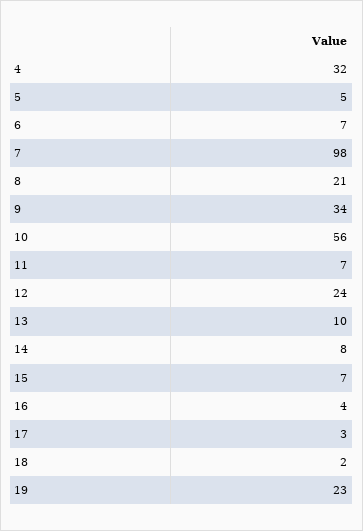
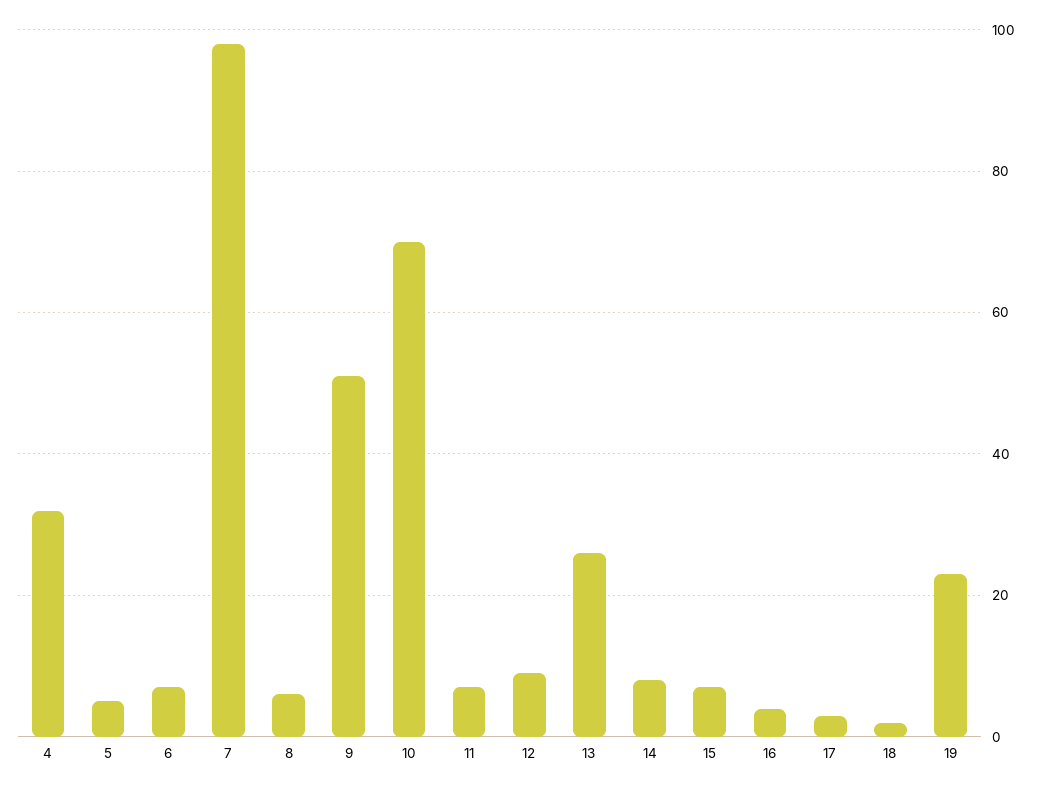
8: 21 -> 5
9: 34 -> 50
10: 56 -> 70
12: 24 -> 10
13: 10 -> 25

